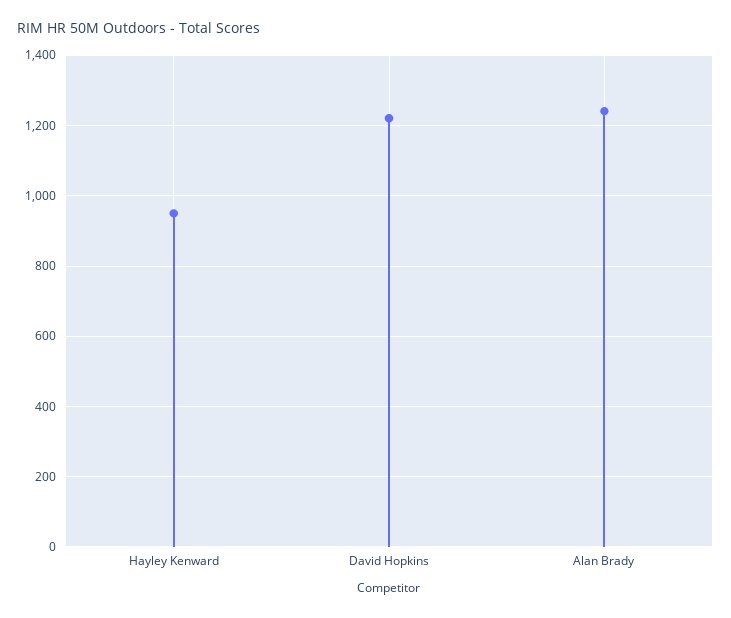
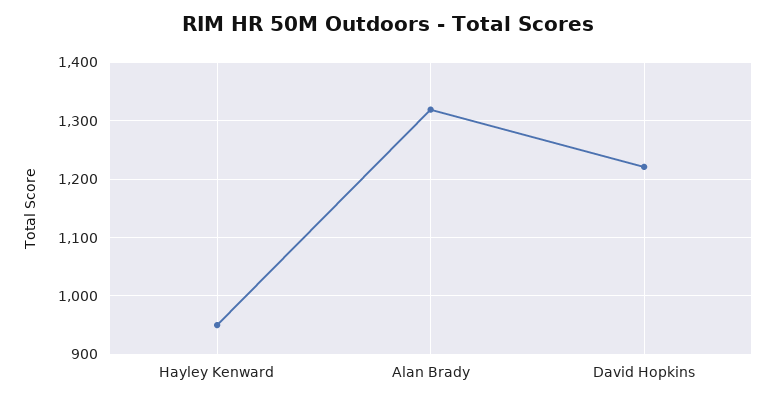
Alan Brady: 1240 -> 1320

